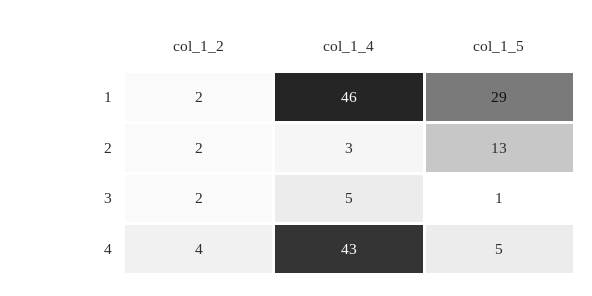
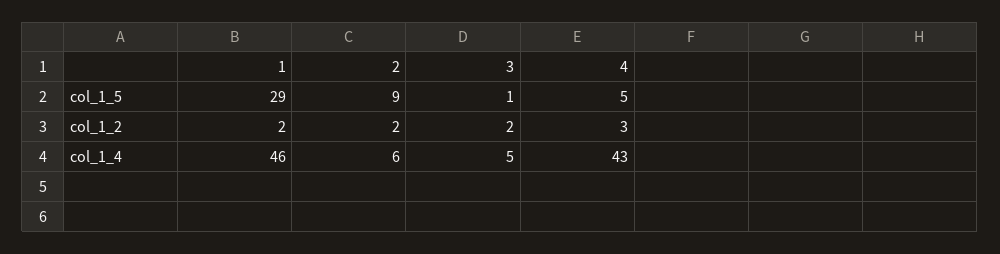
col_1_4, 2: 3 -> 6
col_1_5, 2: 13 -> 9
col_1_2, 4: 4 -> 3

